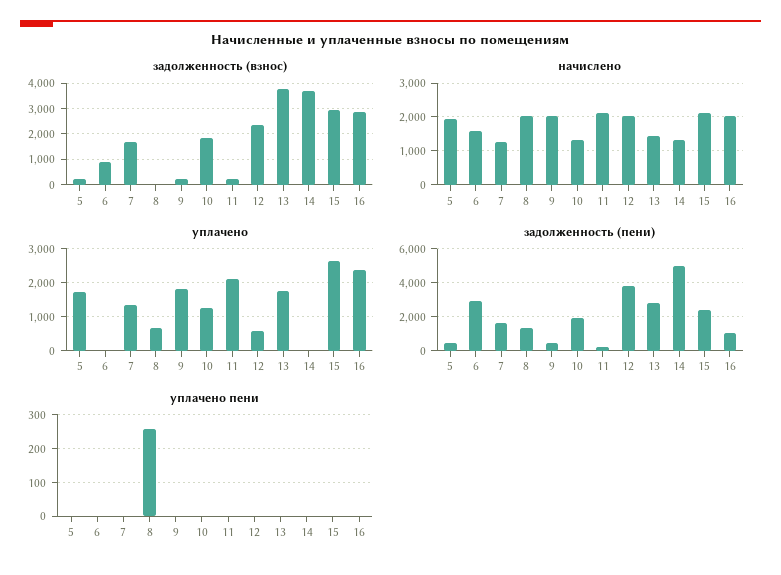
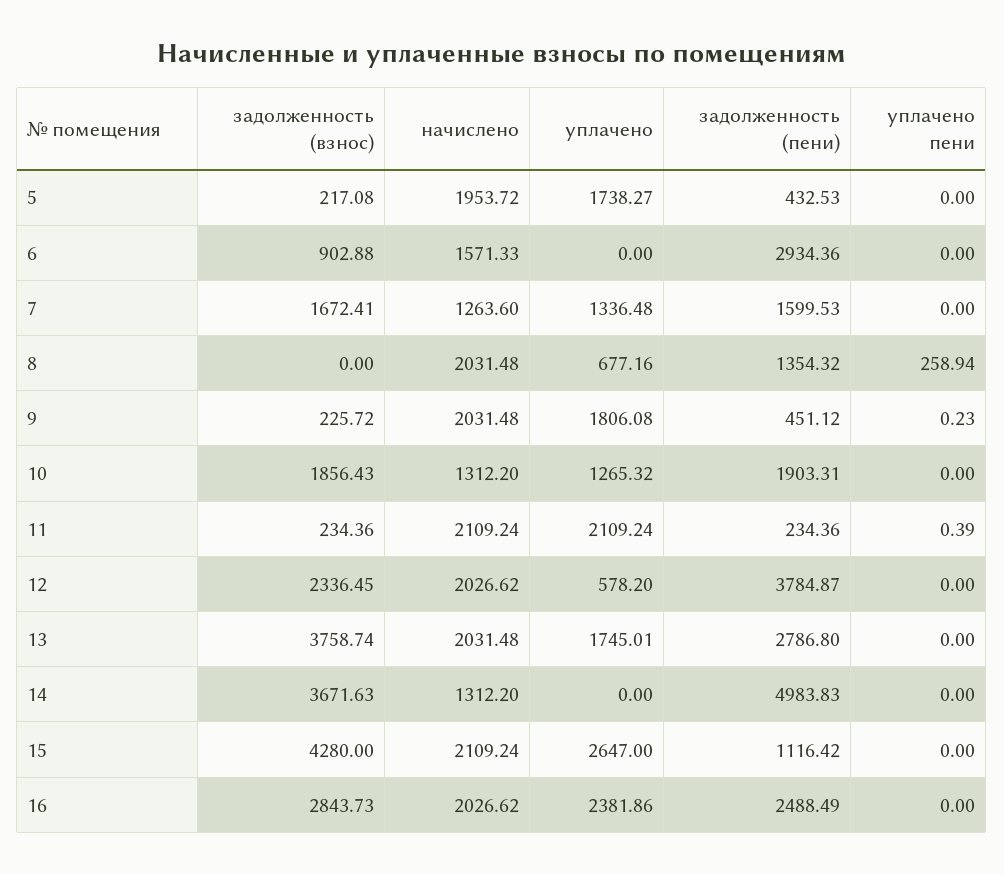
задолженность (взнос), 15: 3000 -> 4280
начислено, 13: 1400 -> 2031.48
задолженность (пени), 15: 2500 -> 1116.42
задолженность (пени), 16: 1000 -> 2488.49

